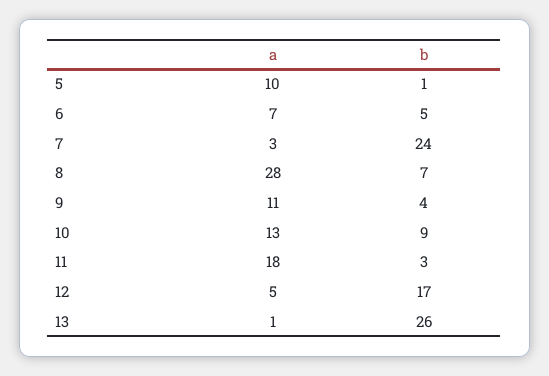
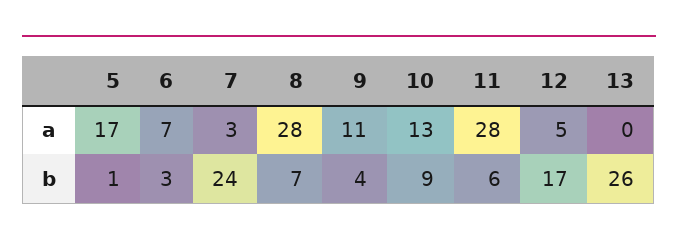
a, 5: 10 -> 17
b, 6: 5 -> 3
a, 11: 18 -> 28
b, 11: 3 -> 6
a, 13: 1 -> 0

